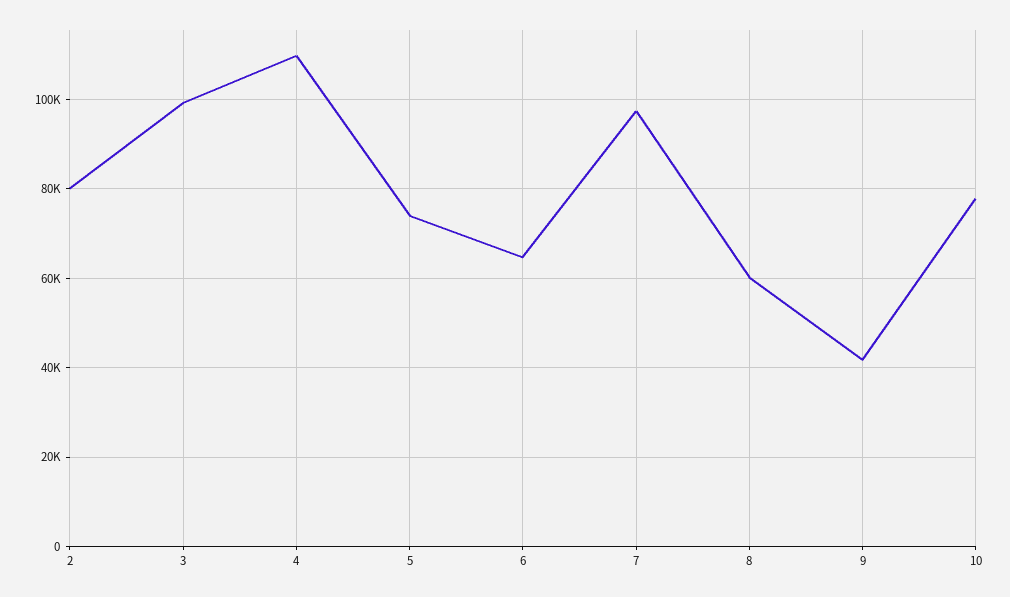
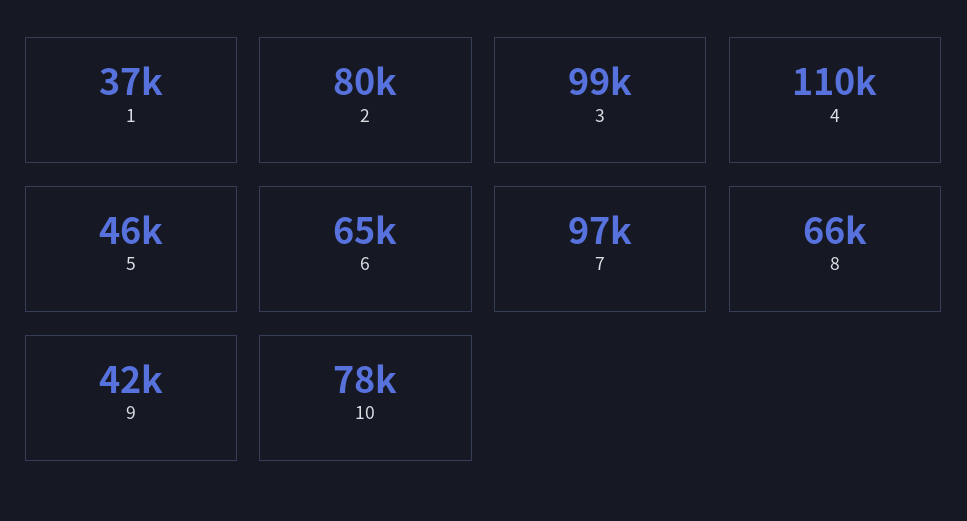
5: 74000 -> 46000
8: 60000 -> 66000
1: none -> 37000

